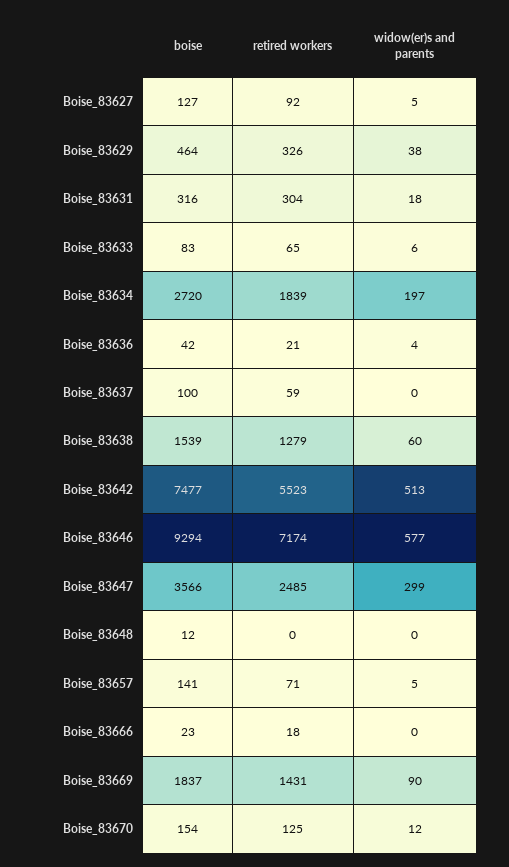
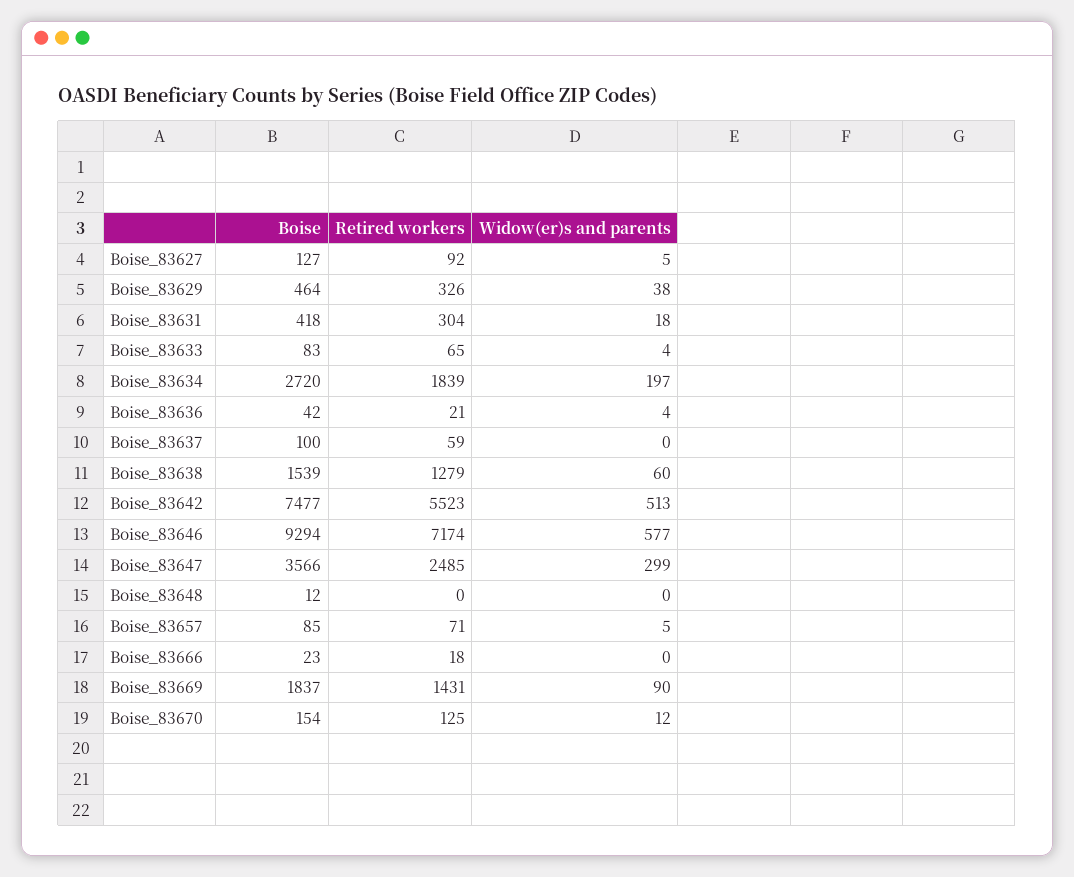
boise, Boise_83631: 316 -> 418
widow(er)s and parents, Boise_83633: 6 -> 4
boise, Boise_83657: 141 -> 85

